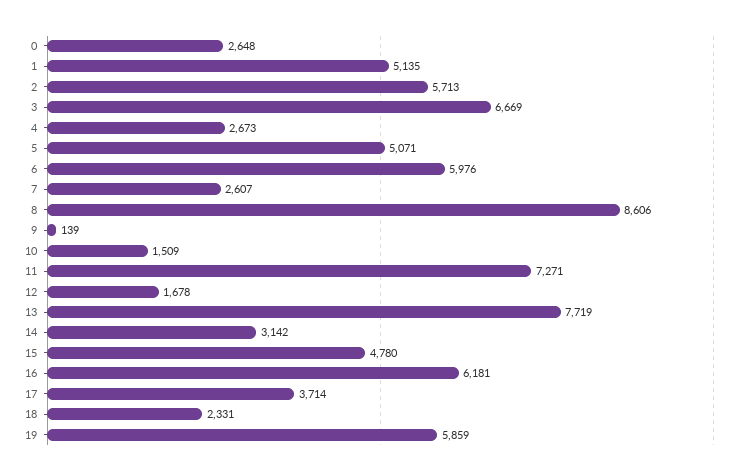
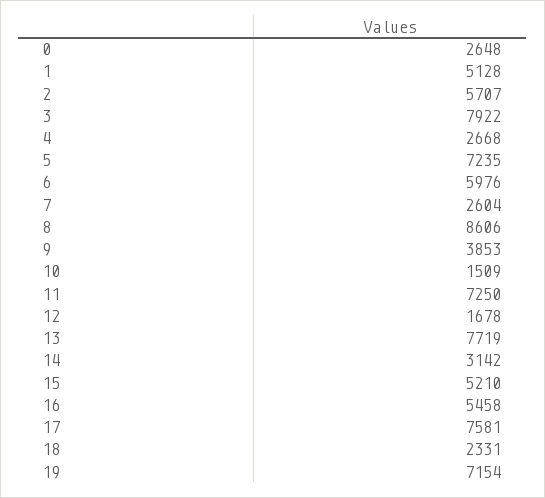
1: 5135 -> 5128
2: 5713 -> 5707
3: 6669 -> 7922
4: 2673 -> 2668
5: 5071 -> 7235
7: 2607 -> 2604
9: 139 -> 3853
11: 7271 -> 7250
15: 4780 -> 5210
16: 6181 -> 5458
17: 3714 -> 7581
19: 5859 -> 7154

